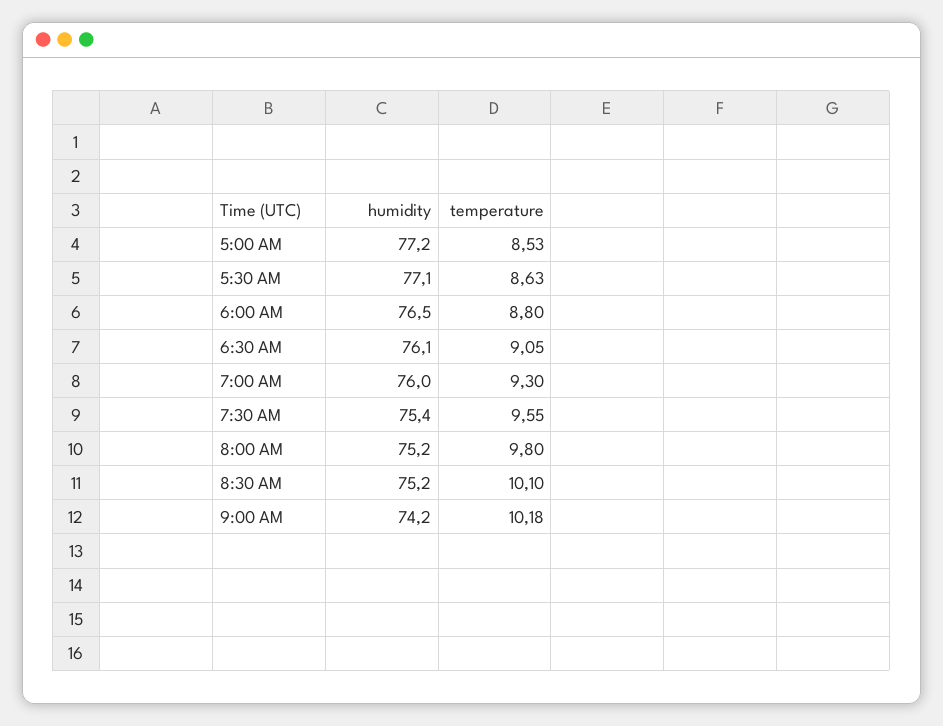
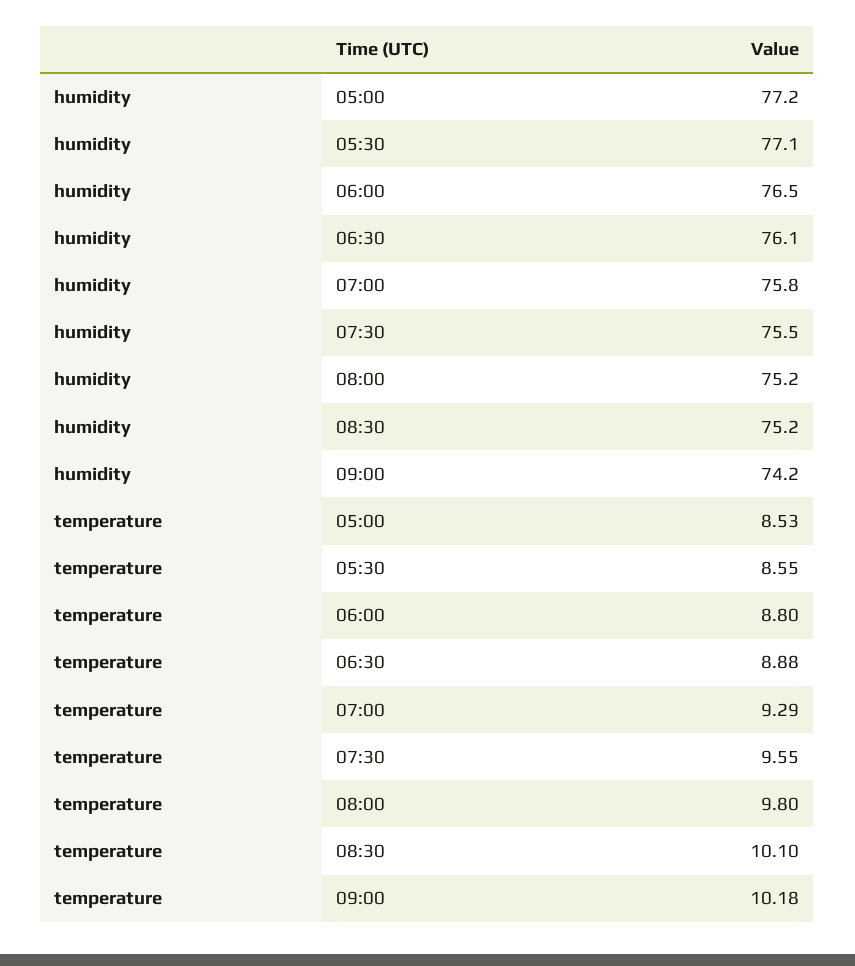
temperature, 5:30 AM: 8.63 -> 8.55
temperature, 6:30 AM: 9.05 -> 8.88
humidity, 7:00 AM: 76 -> 75.8
temperature, 7:00 AM: 9.3 -> 9.29
humidity, 7:30 AM: 75.4 -> 75.5

